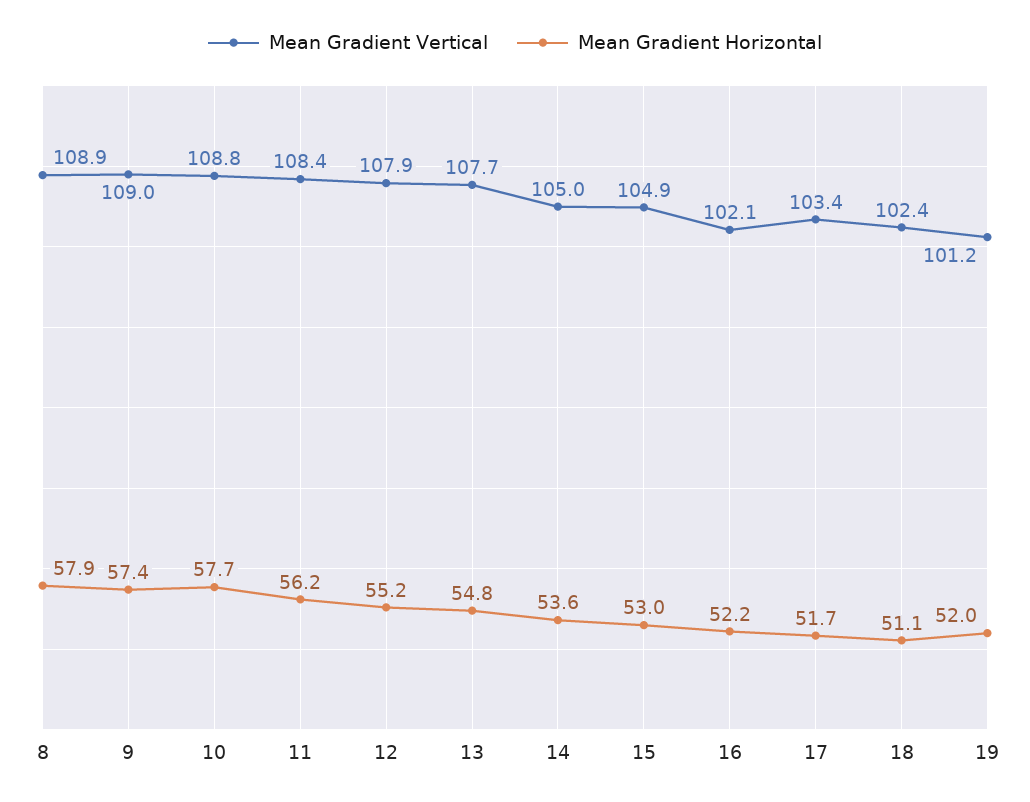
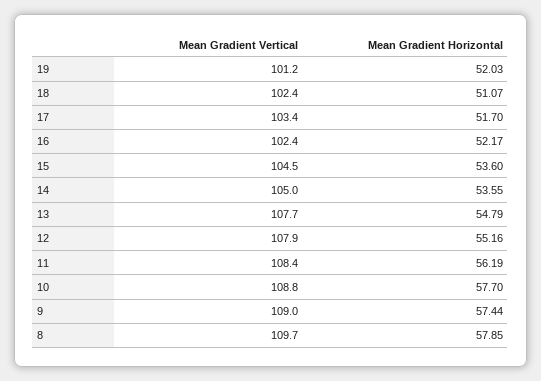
Mean Gradient Vertical, 8: 108.9 -> 109.7
Mean Gradient Vertical, 15: 104.9 -> 104.5
Mean Gradient Horizontal, 15: 53 -> 53.6
Mean Gradient Vertical, 16: 102.1 -> 102.4

